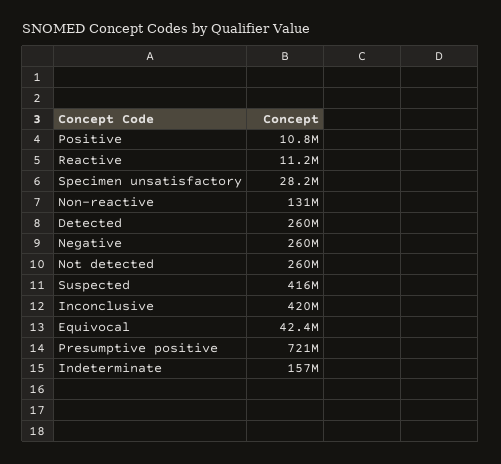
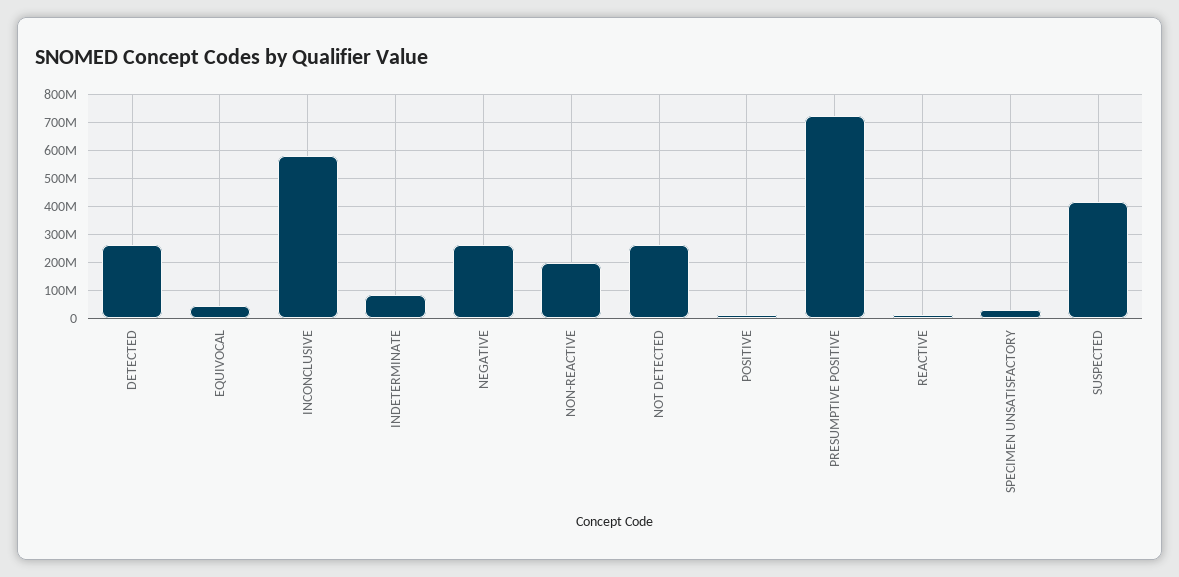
Non-reactive: 131000000 -> 200000000
Inconclusive: 420000000 -> 575000000
Indeterminate: 157000000 -> 75000000

